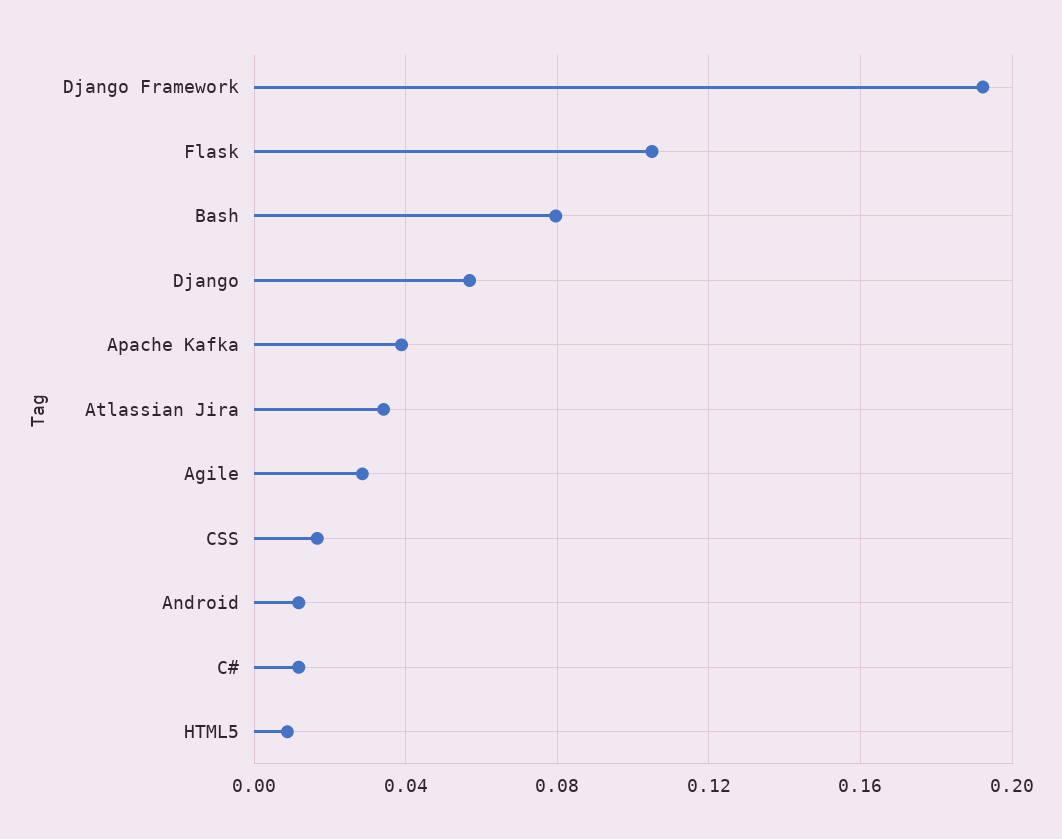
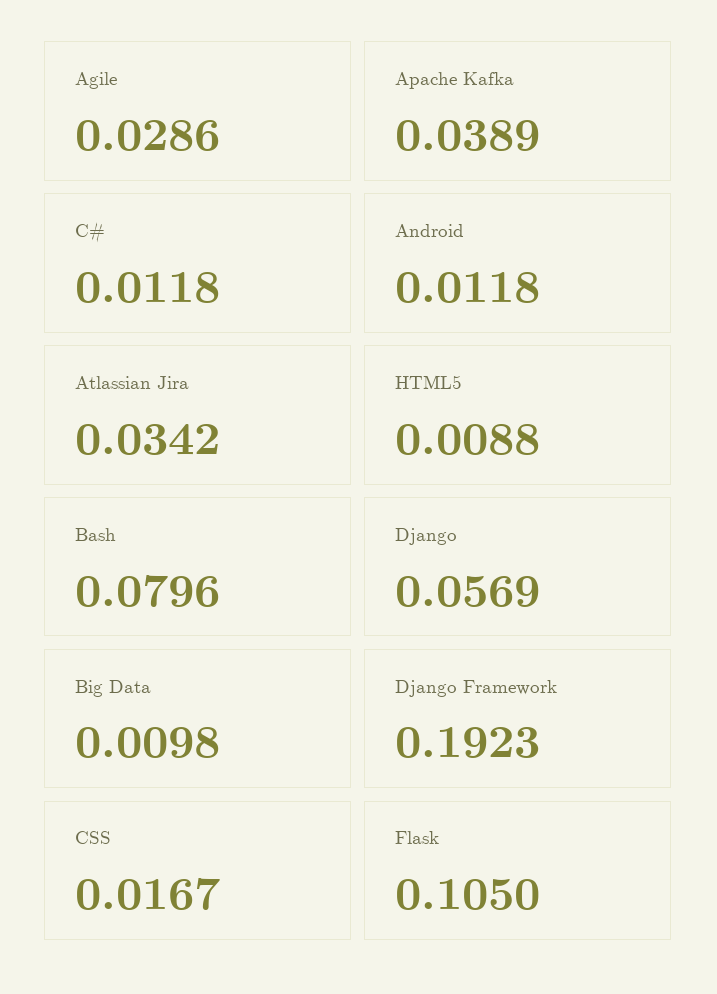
Big Data: none -> 0.0098

